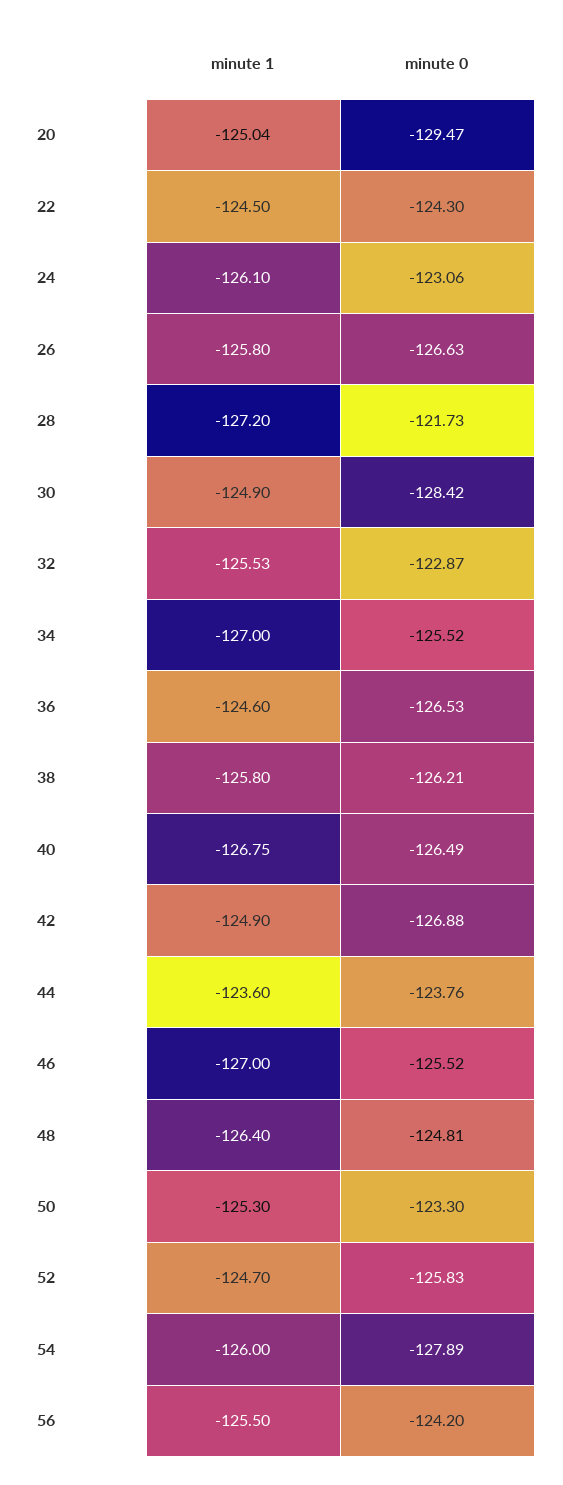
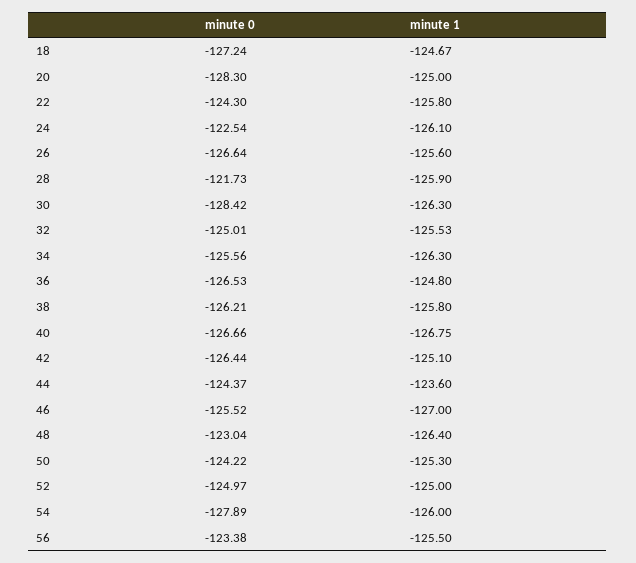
minute 1, 20: -125.04 -> -125
minute 0, 20: -129.47 -> -128.3
minute 1, 22: -124.5 -> -125.8
minute 0, 24: -123.06 -> -122.54
minute 1, 26: -125.8 -> -125.6
minute 0, 26: -126.63 -> -126.64
minute 1, 28: -127.2 -> -125.9
minute 1, 30: -124.9 -> -126.3
minute 0, 32: -122.87 -> -125.01
minute 1, 34: -127 -> -126.3
minute 0, 34: -125.52 -> -125.56
minute 1, 36: -124.6 -> -124.8
minute 0, 40: -126.49 -> -126.66
minute 1, 42: -124.9 -> -125.1
minute 0, 42: -126.88 -> -126.44
minute 0, 44: -123.76 -> -124.37
minute 0, 48: -124.81 -> -123.04
minute 0, 50: -123.3 -> -124.22
minute 1, 52: -124.7 -> -125
minute 0, 52: -125.83 -> -124.97
minute 0, 56: -124.2 -> -123.38
minute 0, 18: none -> -127.24
minute 1, 18: none -> -124.67

